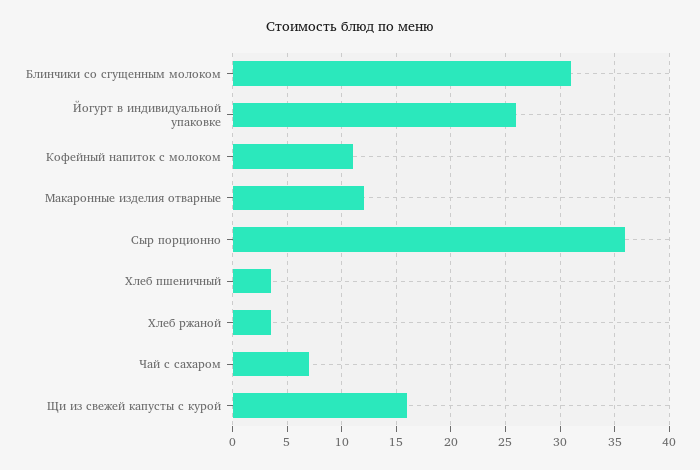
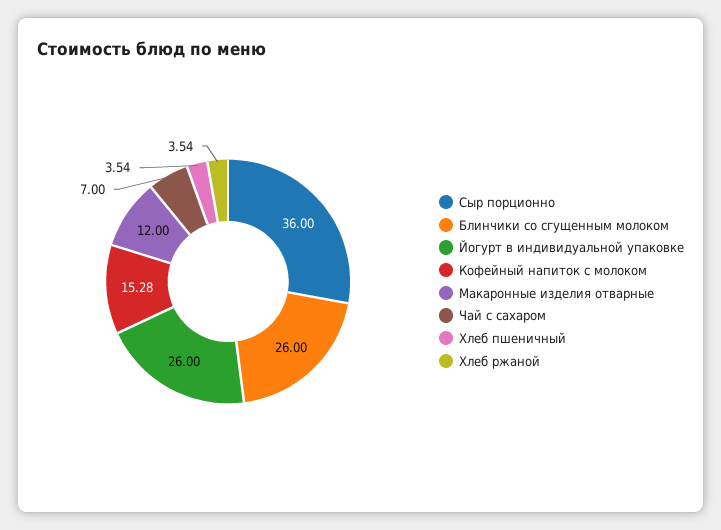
Блинчики со сгущенным молоком: 31 -> 26
Кофейный напиток с молоком: 11 -> 15.28
Щи из свежей капусты с курой: 16 -> none

